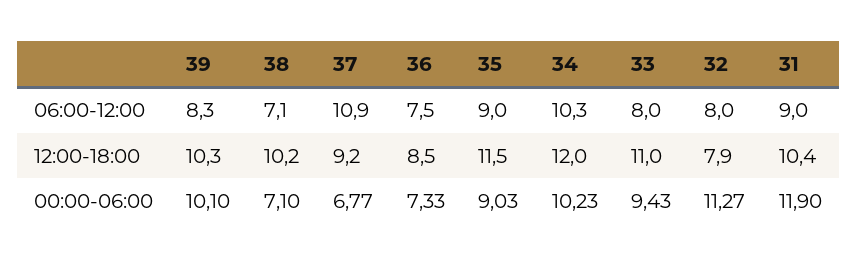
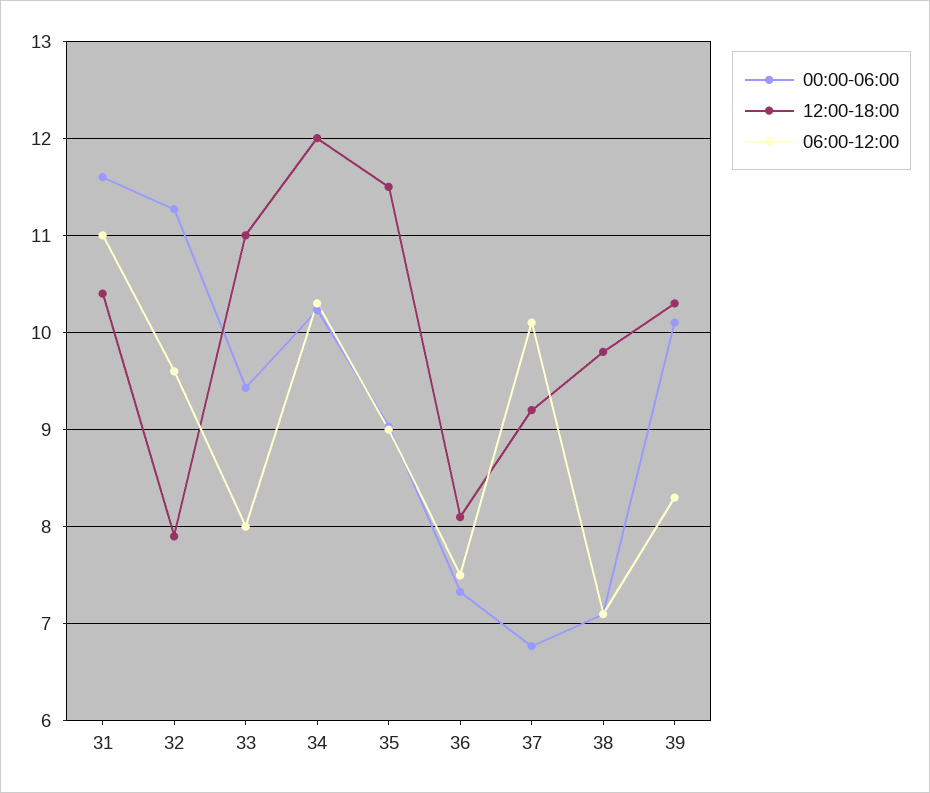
06:00-12:00, 37: 10.9 -> 10.1
06:00-12:00, 32: 8 -> 9.6
06:00-12:00, 31: 9 -> 11
12:00-18:00, 38: 10.2 -> 9.8
12:00-18:00, 36: 8.5 -> 8.1
00:00-06:00, 31: 11.9 -> 11.6

